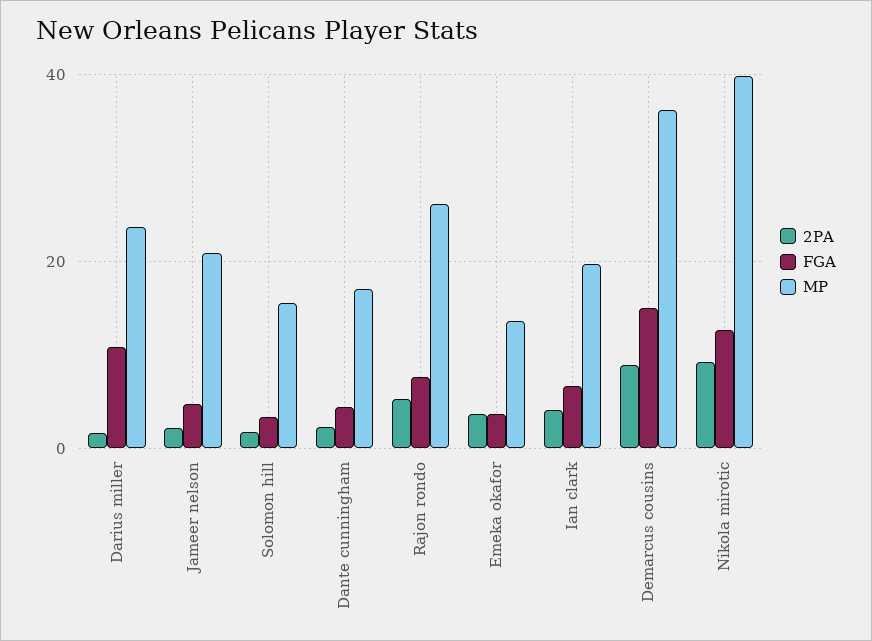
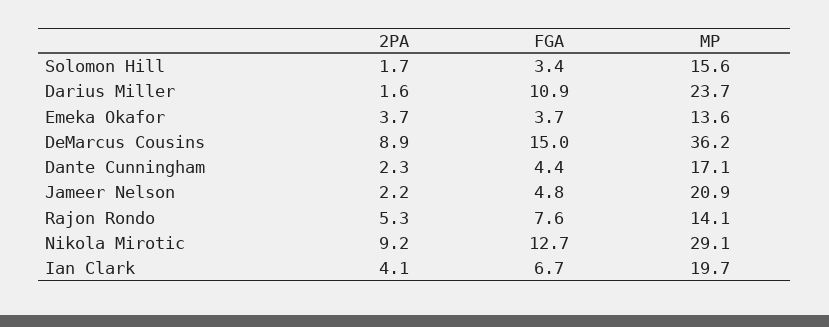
MP, Rajon rondo: 26 -> 14.1
MP, Nikola mirotic: 40 -> 29.1

